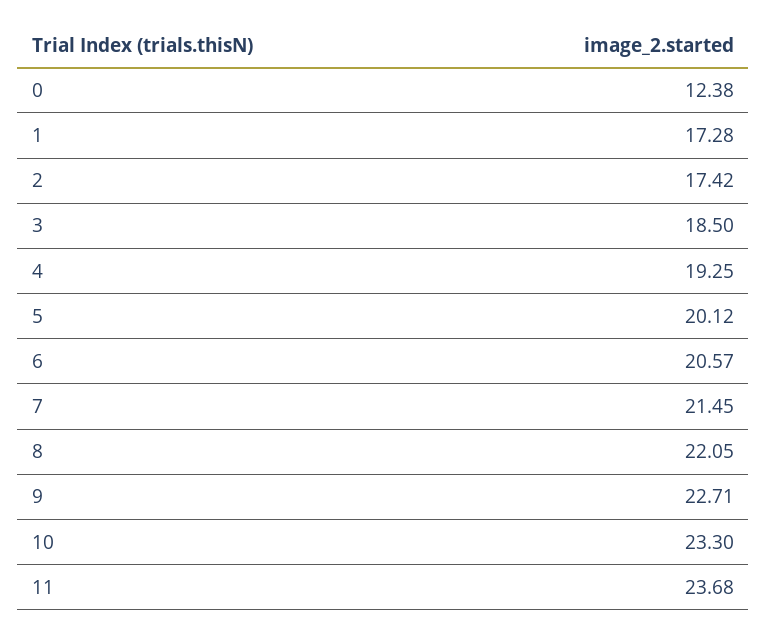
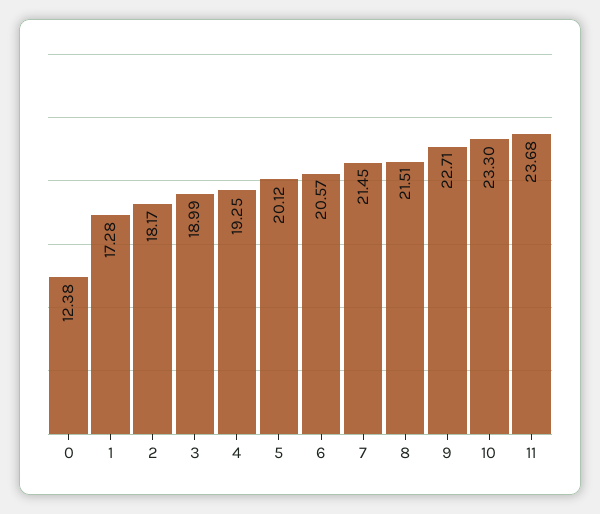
2: 17.42 -> 18.17
3: 18.5 -> 18.99
8: 22.05 -> 21.51

